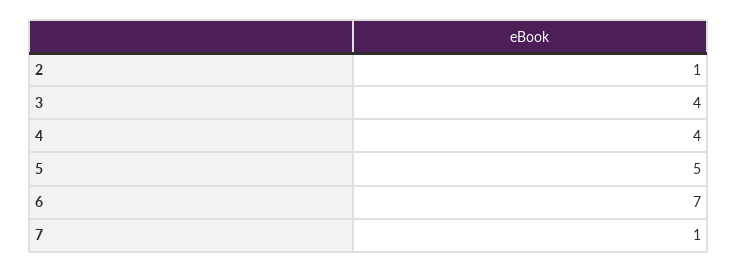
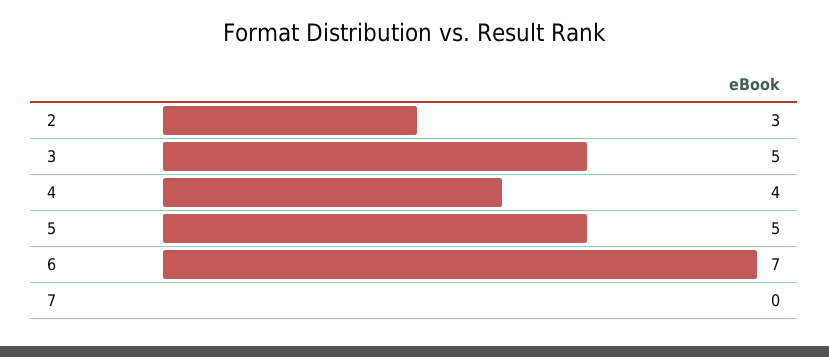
2: 1 -> 3
3: 4 -> 5
7: 1 -> 0

